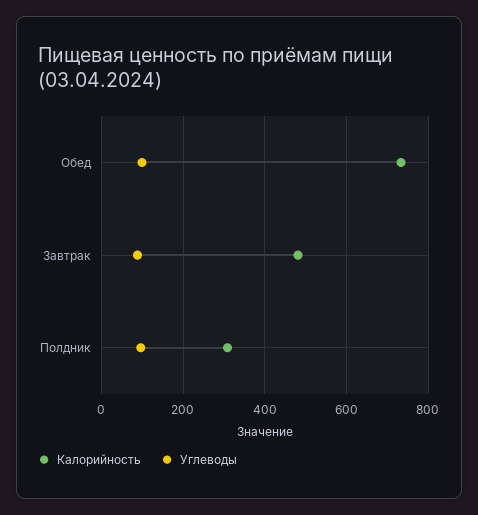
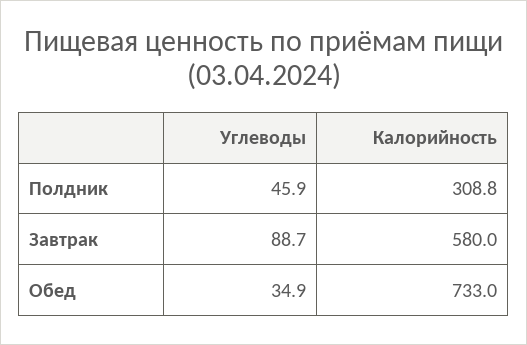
Углеводы, Обед: 100 -> 34.9
Калорийность, Завтрак: 480 -> 580
Углеводы, Полдник: 100 -> 45.9

